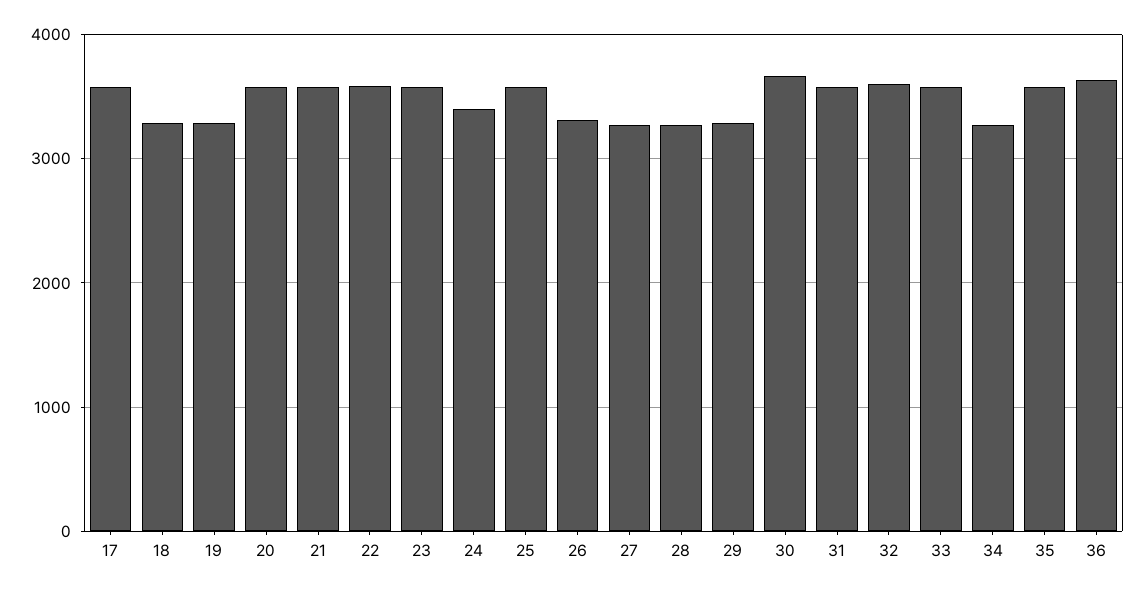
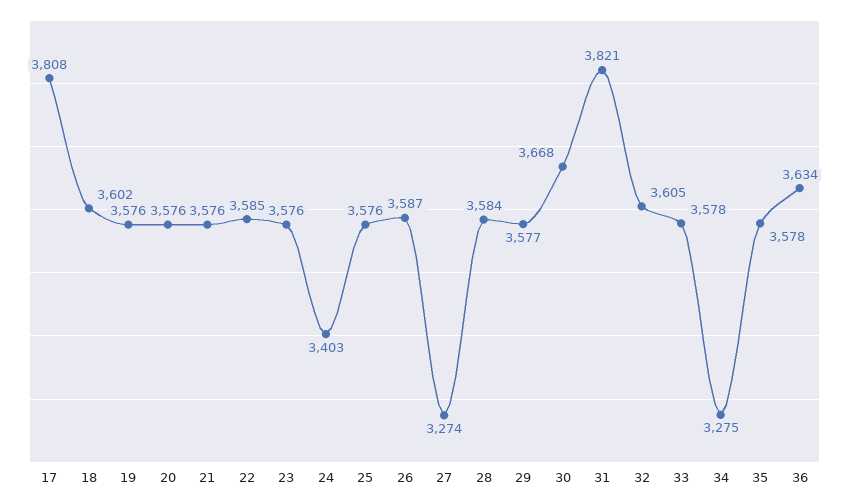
17: 3600 -> 3808
18: 3300 -> 3602
19: 3300 -> 3576
26: 3300 -> 3587
28: 3300 -> 3584
29: 3300 -> 3577
31: 3600 -> 3821

